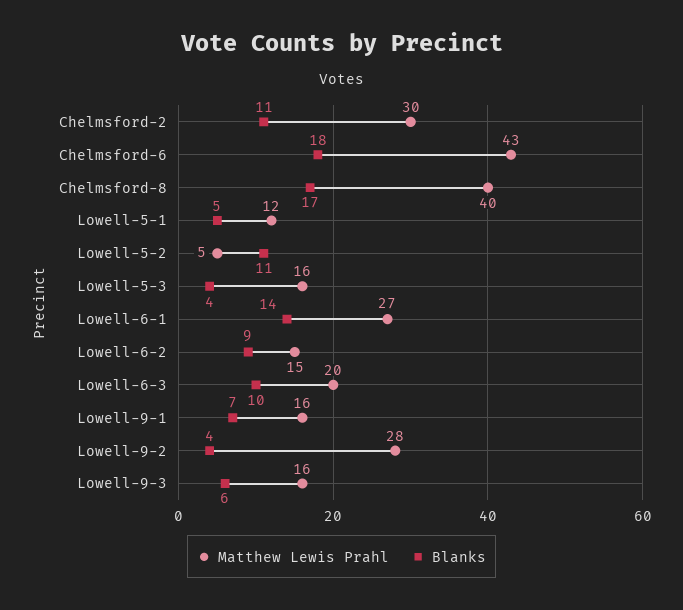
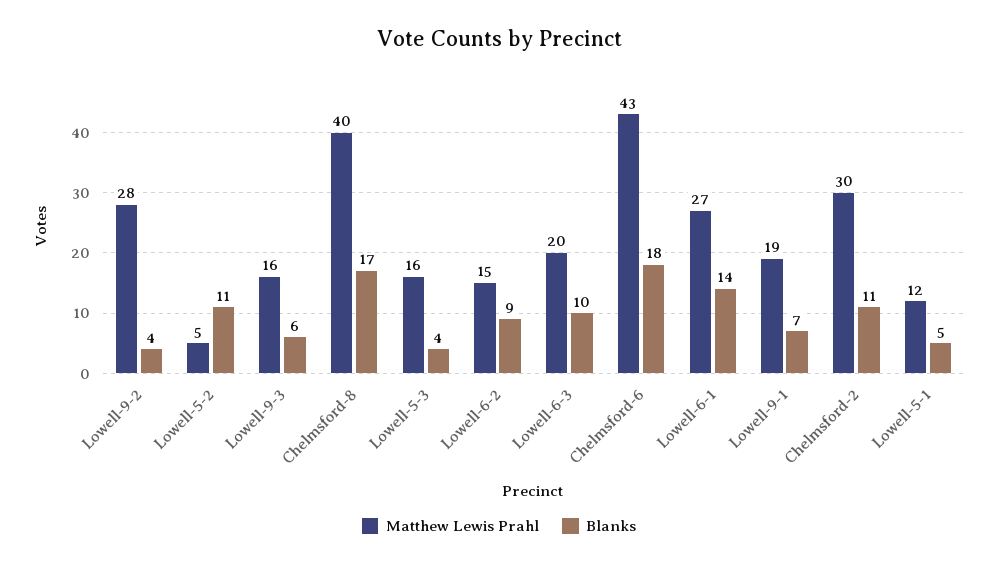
Matthew Lewis Prahl, Lowell-9-1: 16 -> 19

